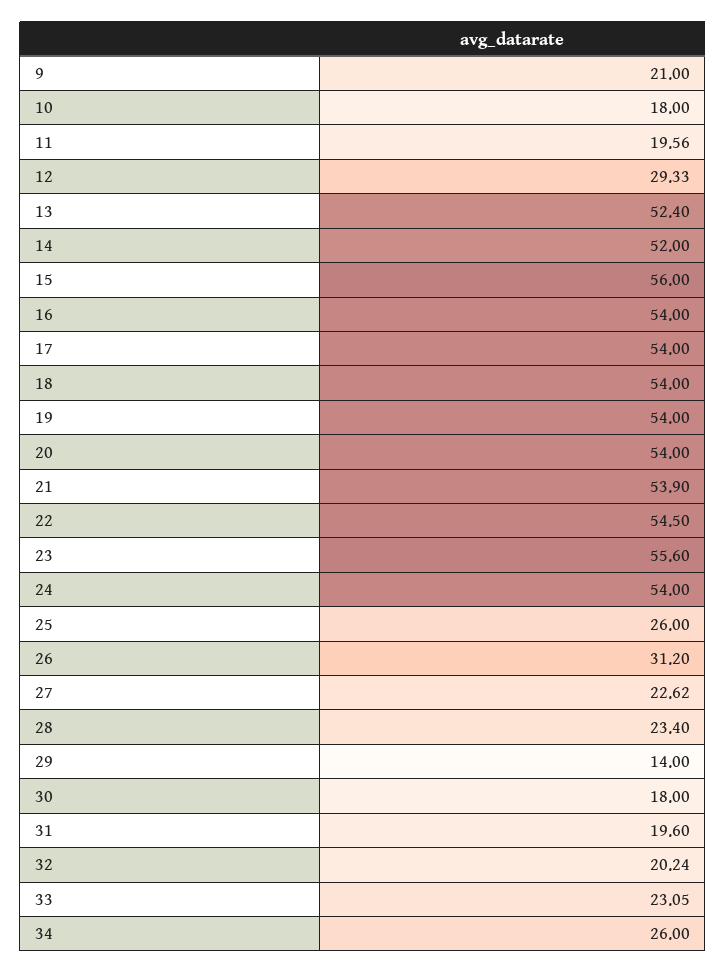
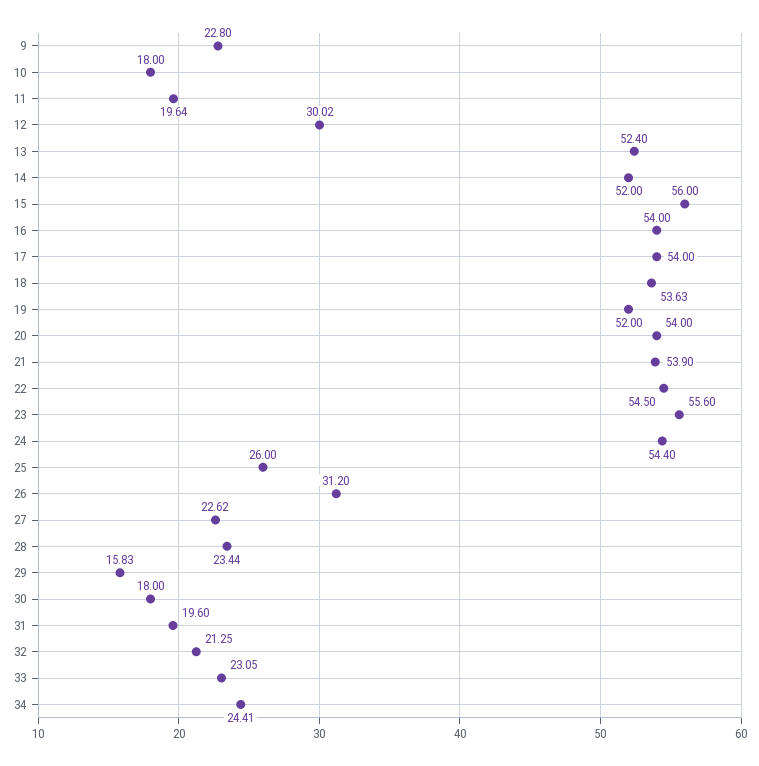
9: 21 -> 22.8
11: 19.56 -> 19.64
12: 29.33 -> 30.02
18: 54 -> 53.63
19: 54 -> 52
24: 54 -> 54.4
28: 23.4 -> 23.44
29: 14 -> 15.83
32: 20.24 -> 21.25
34: 26 -> 24.41

